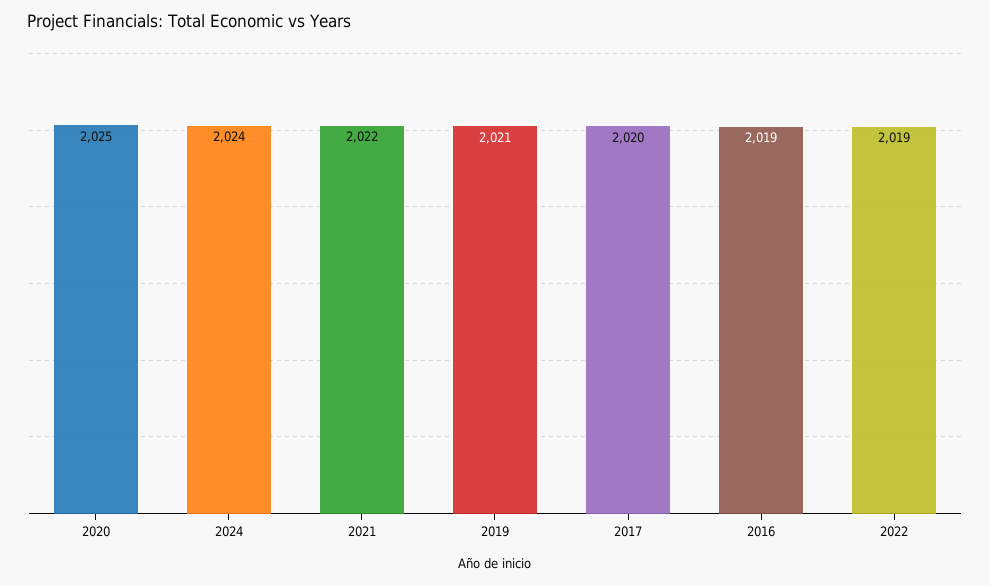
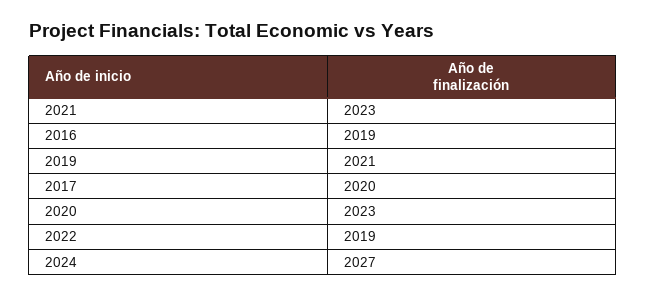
2020: 2025 -> 2023
2024: 2024 -> 2027
2021: 2022 -> 2023

